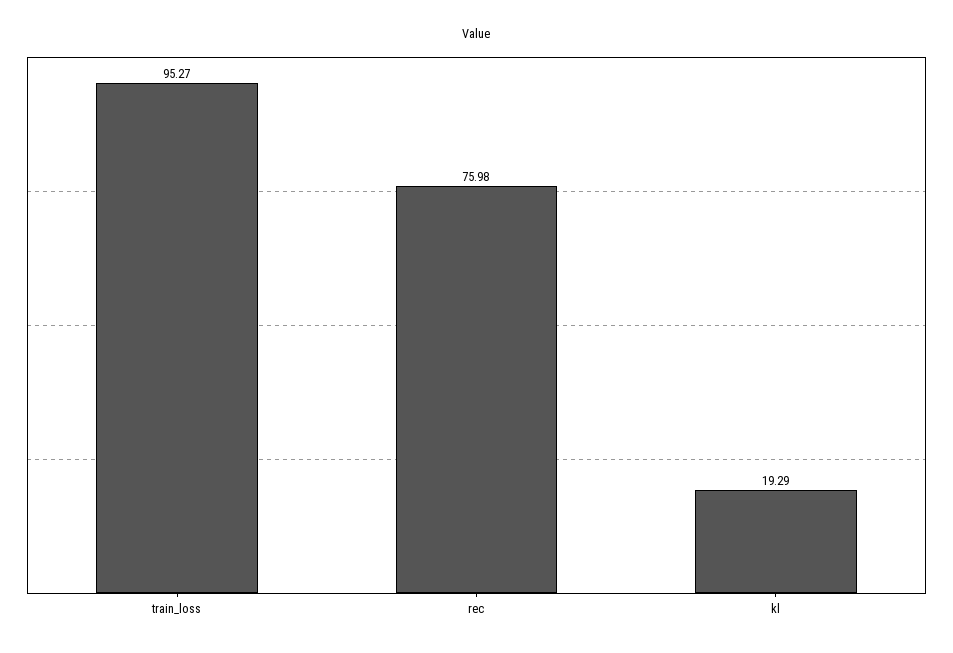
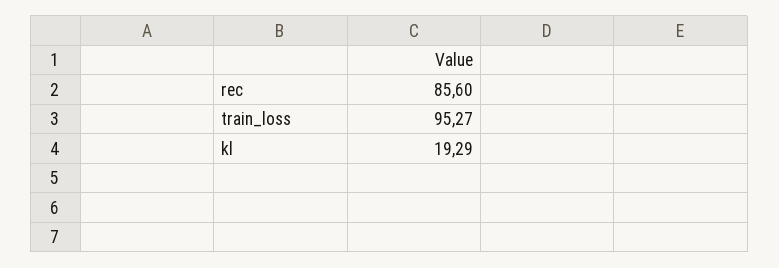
rec: 75.98 -> 85.6

